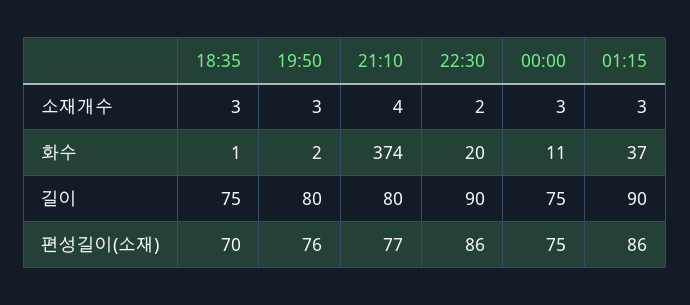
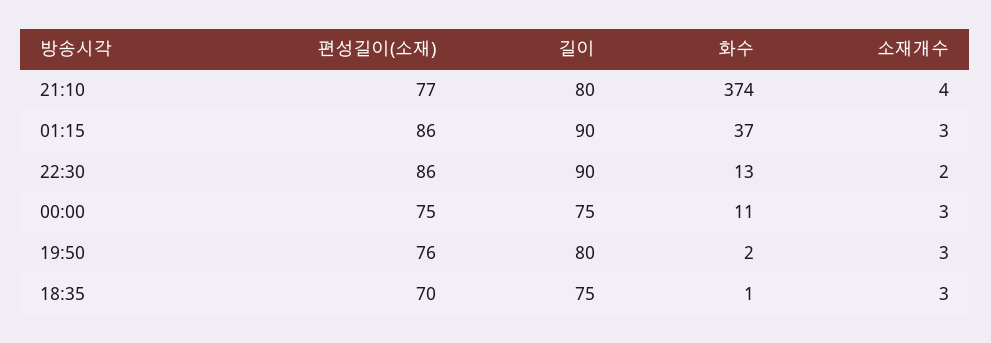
22:30, 화수: 20 -> 13

